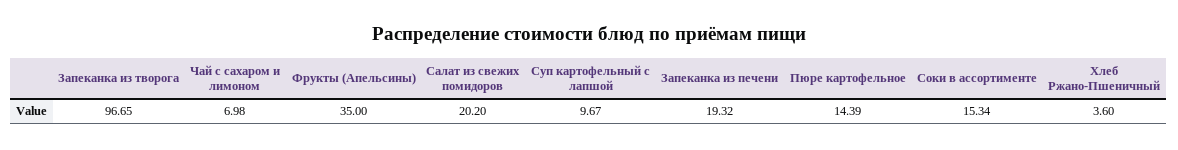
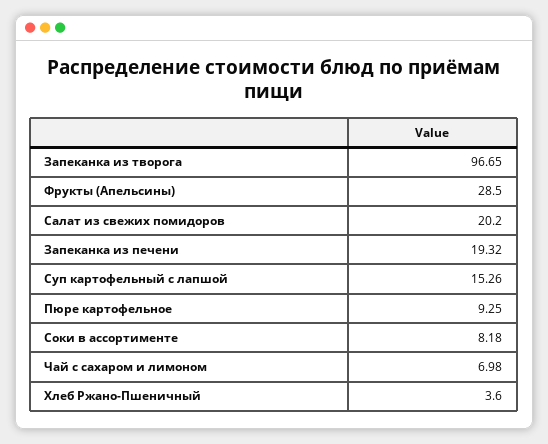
Фрукты (Апельсины): 35 -> 28.5
Суп картофельный с лапшой: 9.67 -> 15.26
Пюре картофельное: 14.39 -> 9.25
Соки в ассортименте: 15.34 -> 8.18

